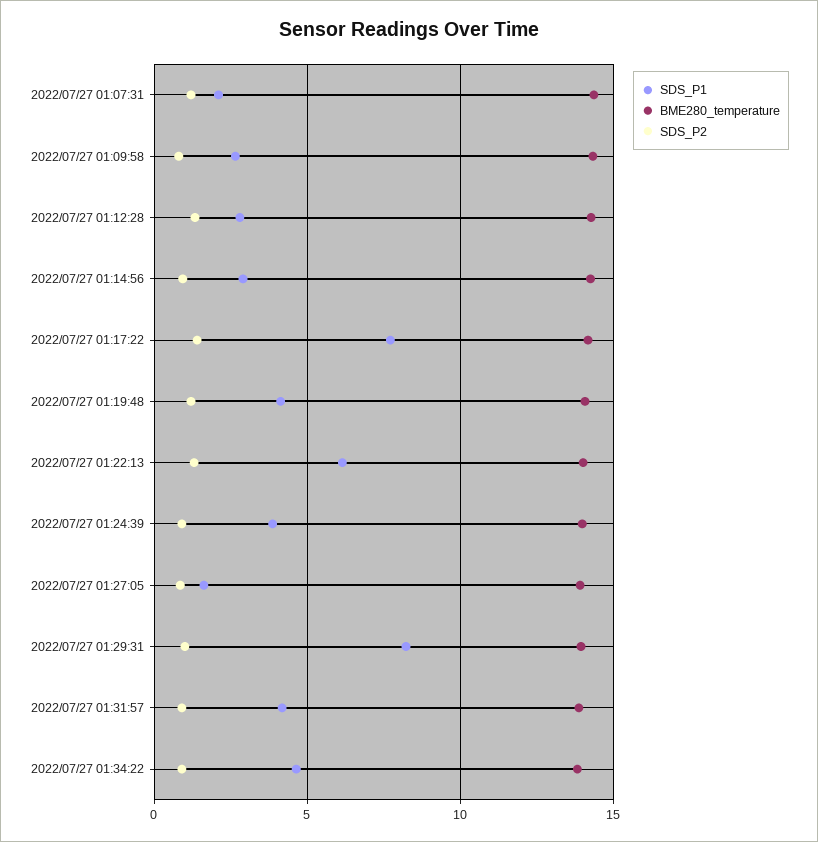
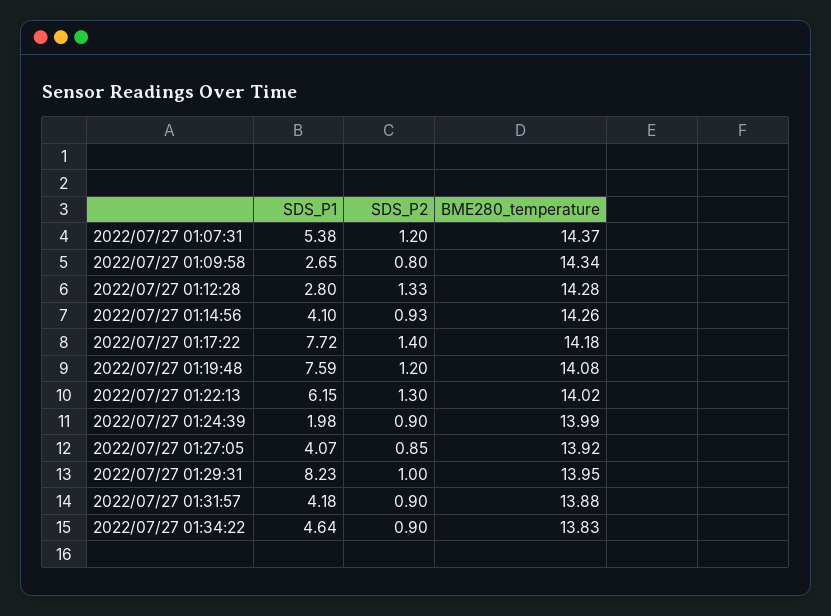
SDS_P1, 2022/07/27 01:07:31: 2 -> 5.38
SDS_P1, 2022/07/27 01:14:56: 3 -> 4.1
SDS_P1, 2022/07/27 01:19:48: 4 -> 7.59
SDS_P1, 2022/07/27 01:24:39: 4 -> 1.98
SDS_P1, 2022/07/27 01:27:05: 1.5 -> 4.07

